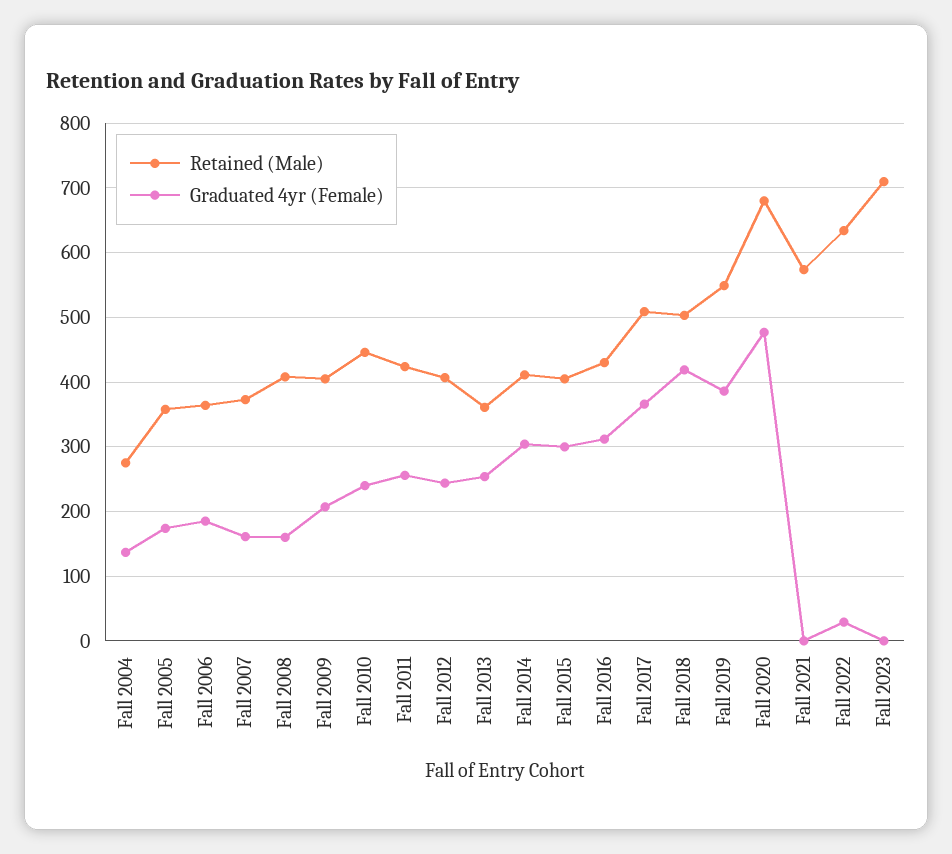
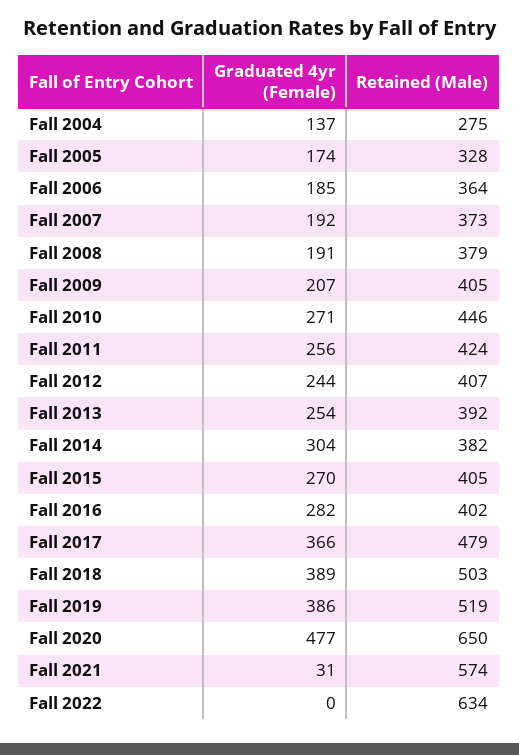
Retained (Male), Fall 2005: 360 -> 328
Graduated 4yr (Female), Fall 2007: 160 -> 192
Retained (Male), Fall 2008: 410 -> 379
Graduated 4yr (Female), Fall 2008: 160 -> 191
Graduated 4yr (Female), Fall 2010: 240 -> 271
Retained (Male), Fall 2013: 360 -> 392
Retained (Male), Fall 2014: 410 -> 382
Graduated 4yr (Female), Fall 2015: 300 -> 270
Retained (Male), Fall 2016: 430 -> 402
Graduated 4yr (Female), Fall 2016: 310 -> 282
Retained (Male), Fall 2017: 510 -> 479
Graduated 4yr (Female), Fall 2018: 420 -> 389
Retained (Male), Fall 2019: 550 -> 519
Retained (Male), Fall 2020: 680 -> 650
Graduated 4yr (Female), Fall 2021: 0 -> 31
Graduated 4yr (Female), Fall 2022: 30 -> 0
Retained (Male), Fall 2023: 710 -> none
Graduated 4yr (Female), Fall 2023: 0 -> none

